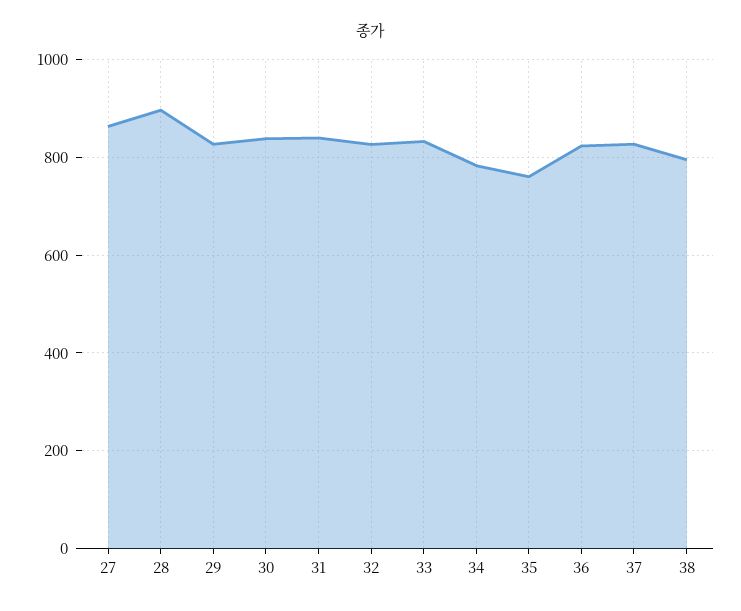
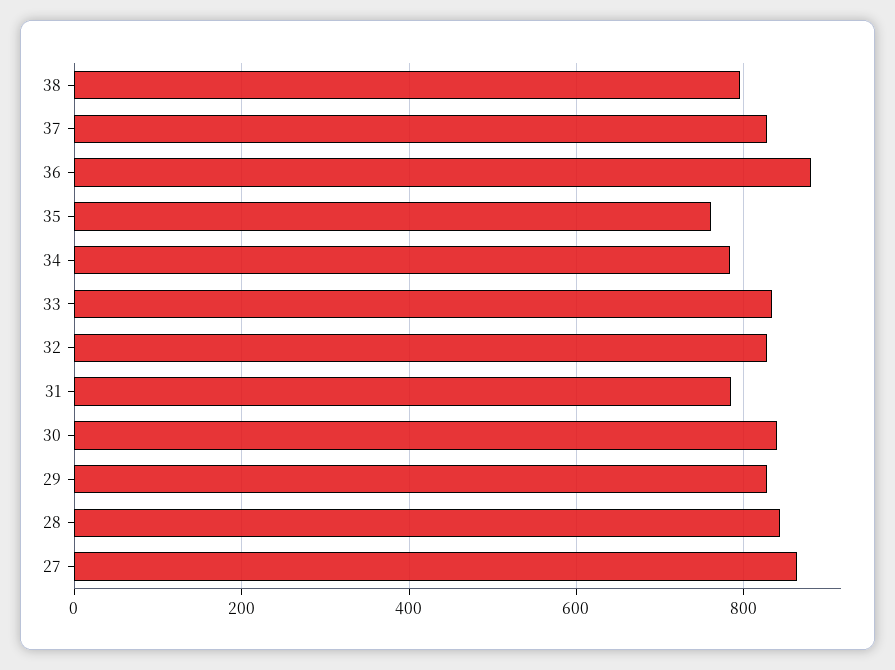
28: 900 -> 840
31: 840 -> 780
36: 820 -> 880

